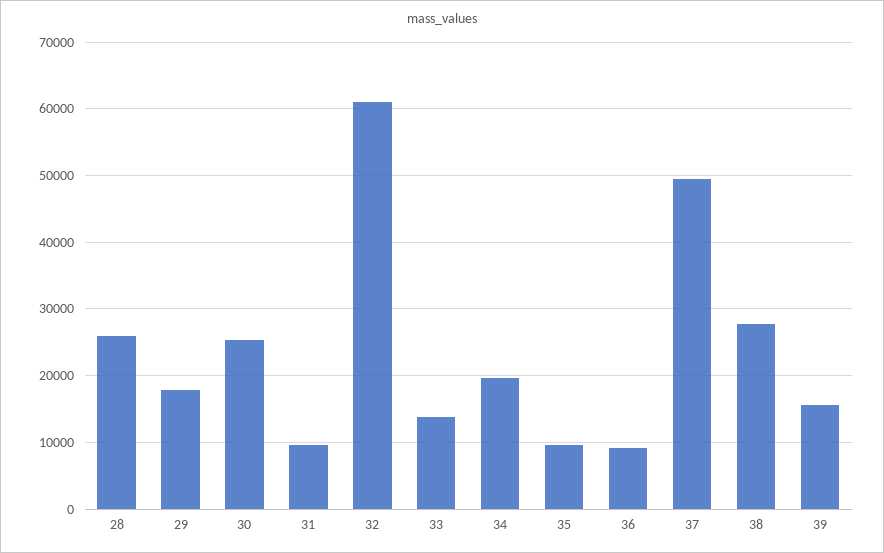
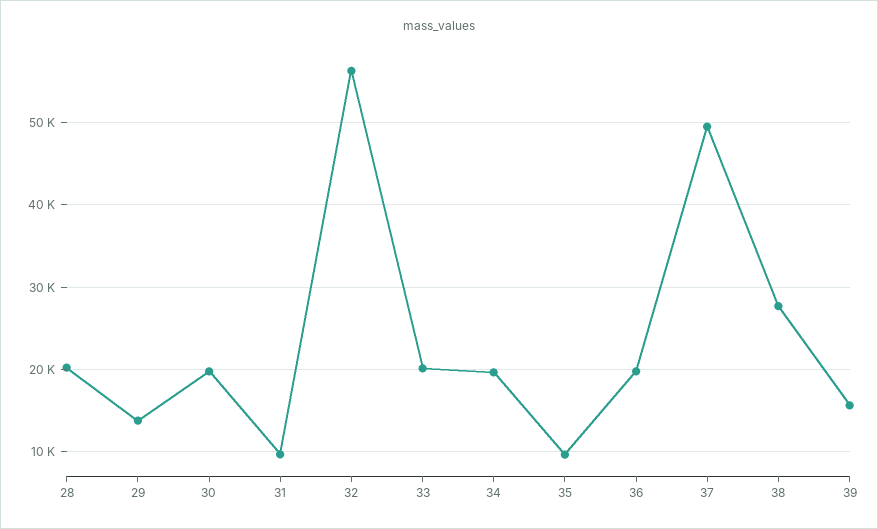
28: 26000 -> 20000
29: 18000 -> 14000
30: 25000 -> 20000
32: 61000 -> 56000
33: 14000 -> 20000
36: 9000 -> 20000

